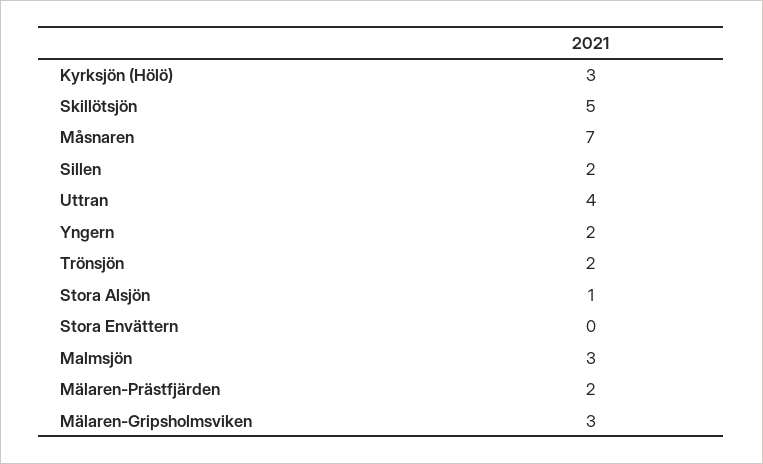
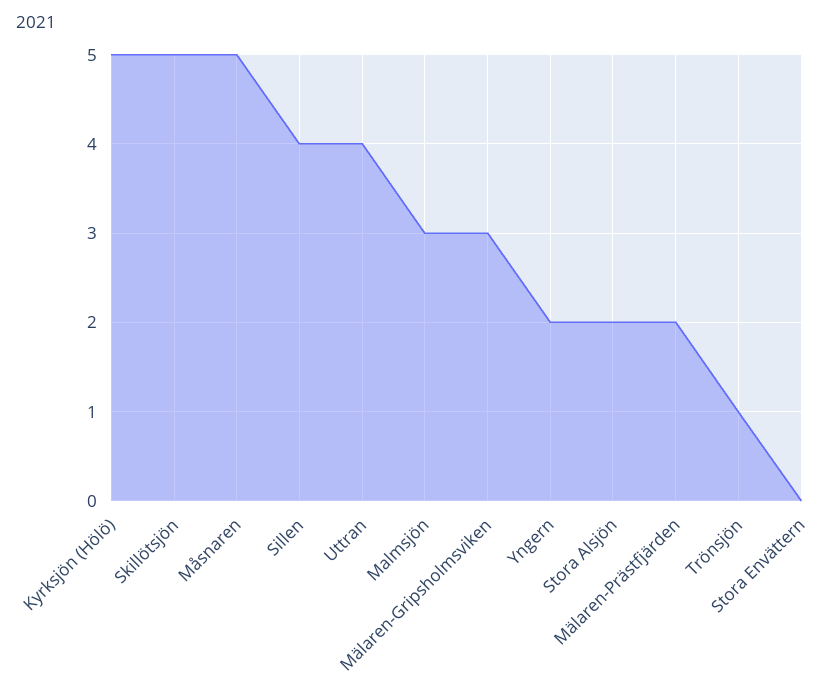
Kyrksjön (Hölö): 3 -> 5
Måsnaren: 7 -> 5
Sillen: 2 -> 4
Trönsjön: 2 -> 1
Stora Alsjön: 1 -> 2

